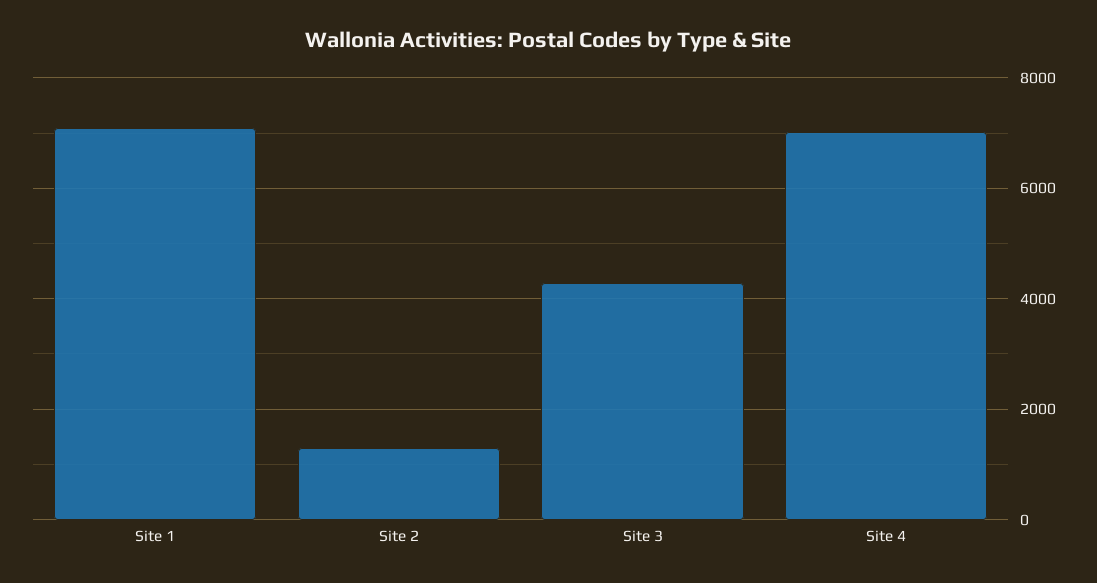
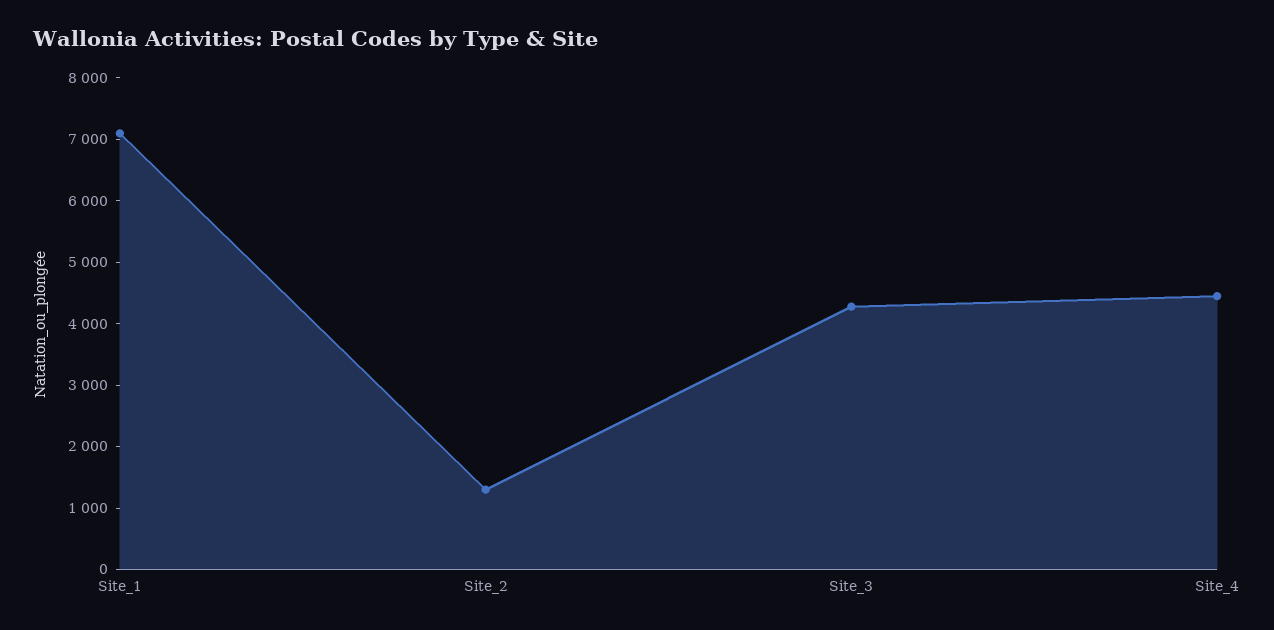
Site 4: 7000 -> 4400

